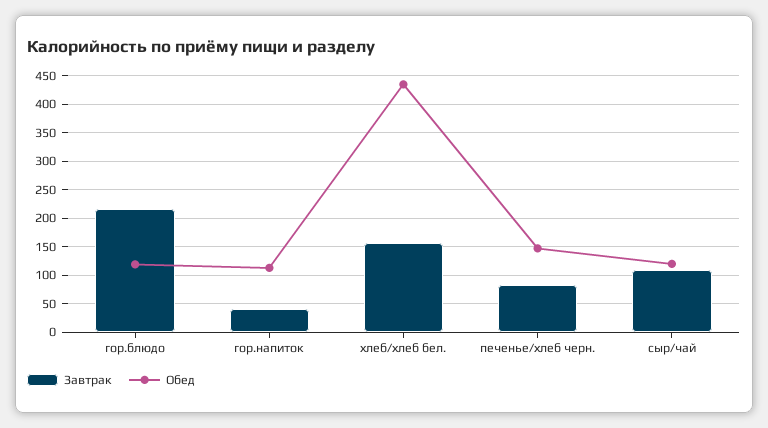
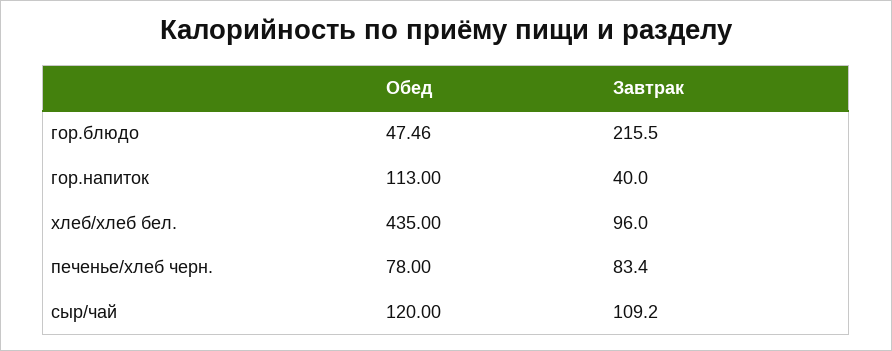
Обед, гор.блюдо: 125 -> 47.46
Завтрак, хлеб/хлеб бел.: 150 -> 96
Обед, печенье/хлеб черн.: 150 -> 78

